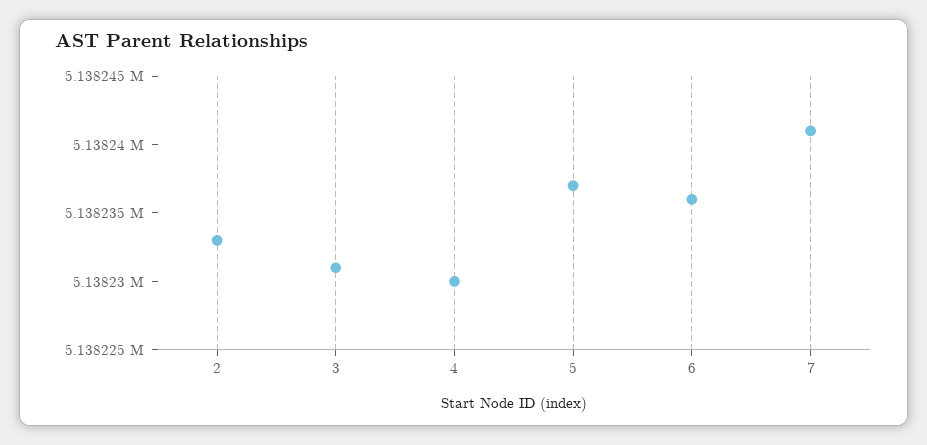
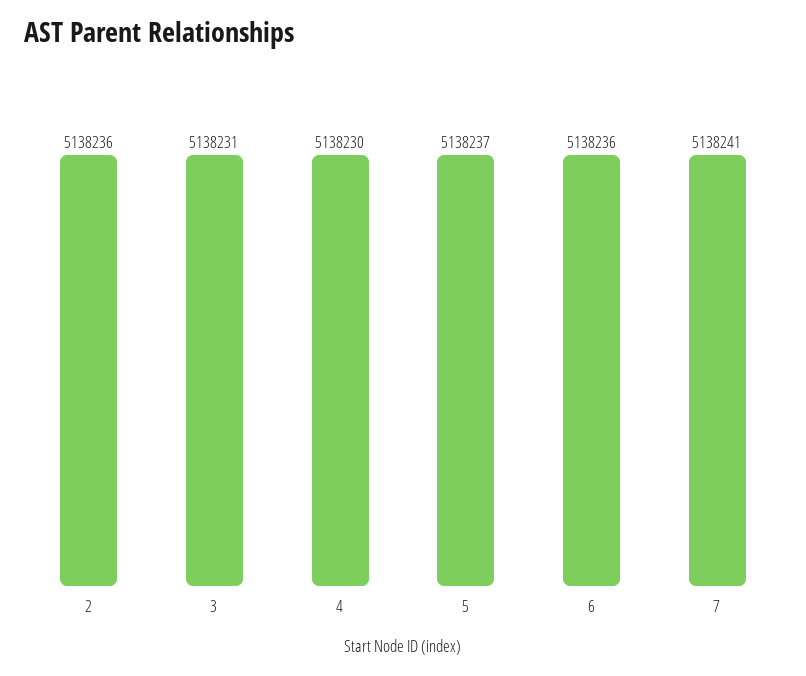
2: 5138233 -> 5138236

